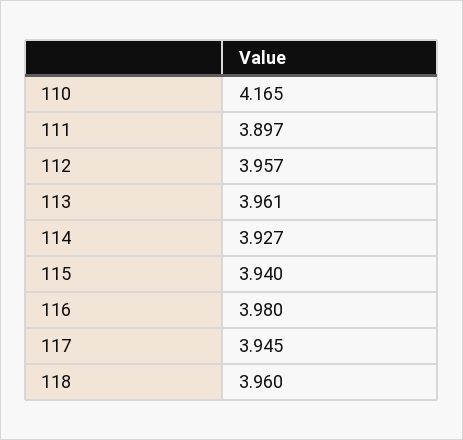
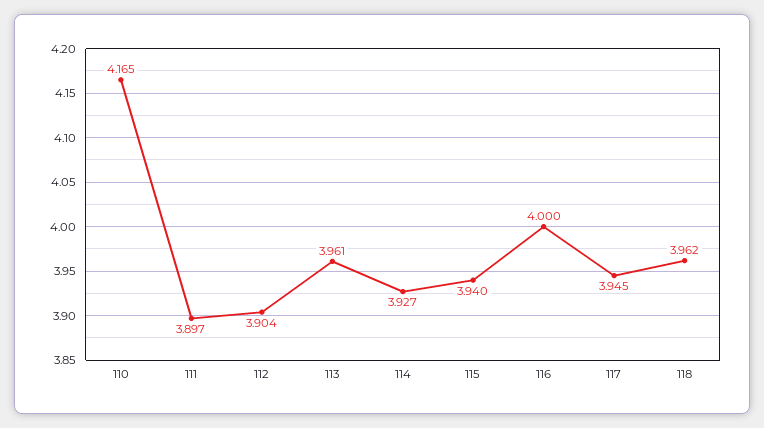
112: 3.957 -> 3.904
116: 3.98 -> 4
118: 3.96 -> 3.962

